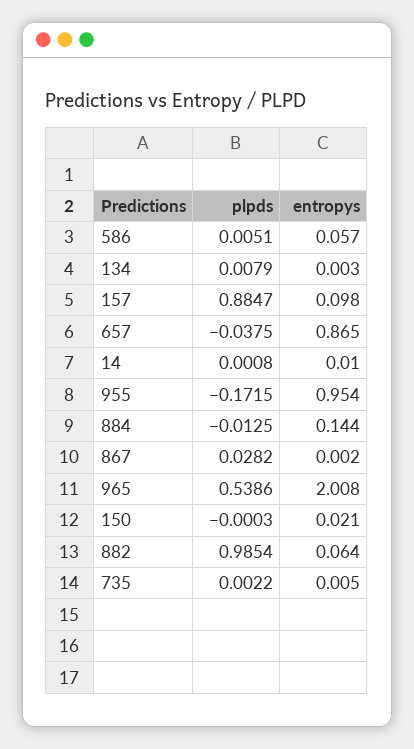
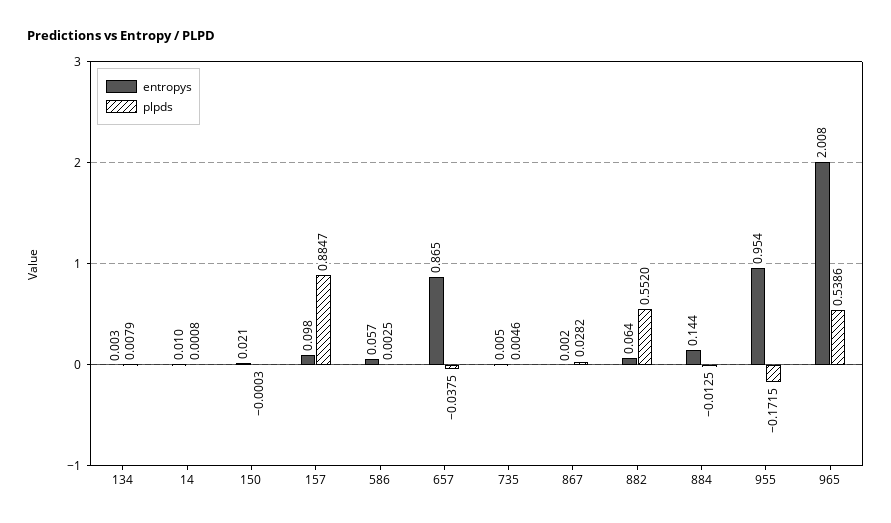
plpds, 586: 0.0051 -> 0.0025
plpds, 882: 0.9854 -> 0.552
plpds, 735: 0.0022 -> 0.0046

